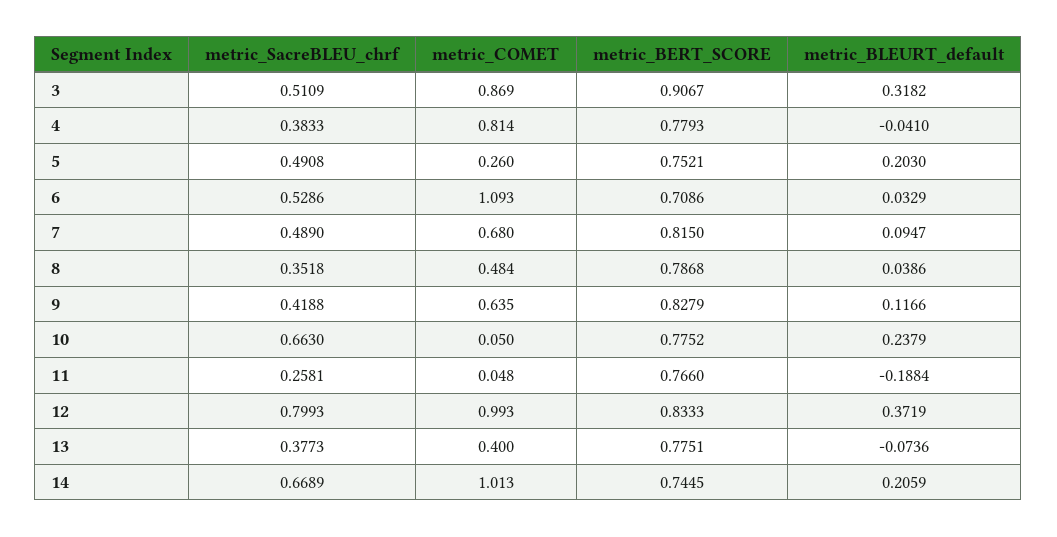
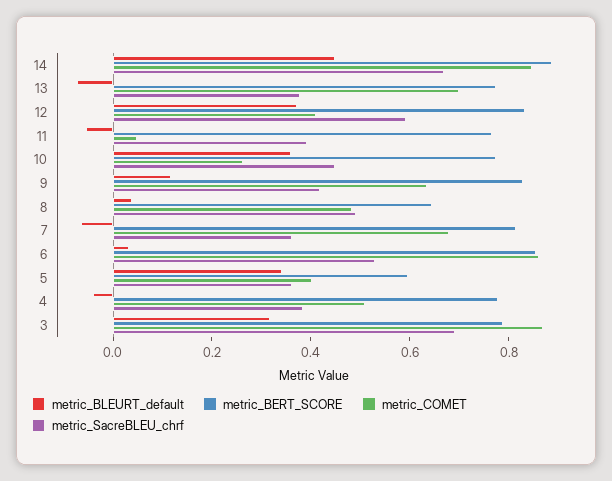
metric_SacreBLEU_chrf, 3: 0.5109 -> 0.7
metric_BERT_SCORE, 3: 0.9067 -> 0.8
metric_COMET, 4: 0.814 -> 0.5
metric_SacreBLEU_chrf, 5: 0.4908 -> 0.35
metric_COMET, 5: 0.26 -> 0.4
metric_BERT_SCORE, 5: 0.7521 -> 0.6
metric_BLEURT_default, 5: 0.203 -> 0.35
metric_COMET, 6: 1.093 -> 0.85
metric_BERT_SCORE, 6: 0.7086 -> 0.85
metric_SacreBLEU_chrf, 7: 0.489 -> 0.35
metric_BLEURT_default, 7: 0.0947 -> -0.05
metric_SacreBLEU_chrf, 8: 0.3518 -> 0.5
metric_BERT_SCORE, 8: 0.7868 -> 0.65
metric_SacreBLEU_chrf, 10: 0.663 -> 0.45
metric_COMET, 10: 0.05 -> 0.25
metric_BLEURT_default, 10: 0.2379 -> 0.35
metric_SacreBLEU_chrf, 11: 0.2581 -> 0.4
metric_BLEURT_default, 11: -0.1884 -> -0.05
metric_SacreBLEU_chrf, 12: 0.7993 -> 0.6
metric_COMET, 12: 0.993 -> 0.4
metric_COMET, 13: 0.4 -> 0.7
metric_COMET, 14: 1.013 -> 0.85
metric_BERT_SCORE, 14: 0.7445 -> 0.9
metric_BLEURT_default, 14: 0.2059 -> 0.45

